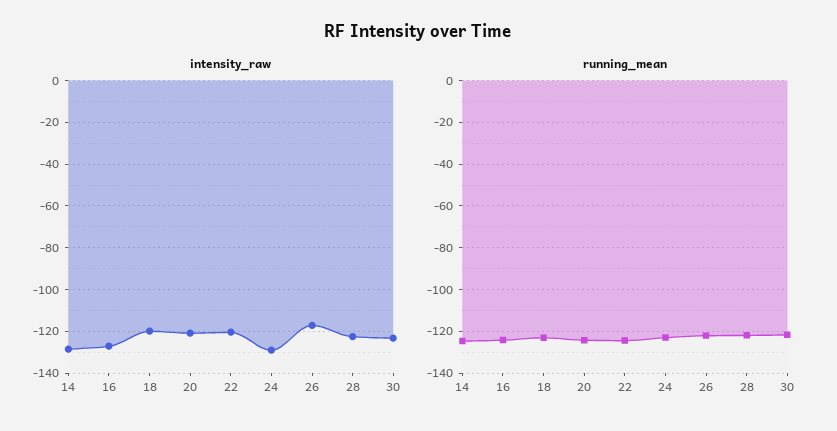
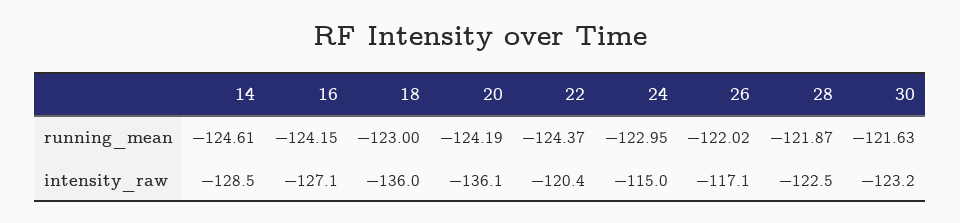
intensity_raw, 18: -120 -> -136
intensity_raw, 20: -120 -> -136.1
intensity_raw, 24: -130 -> -115

